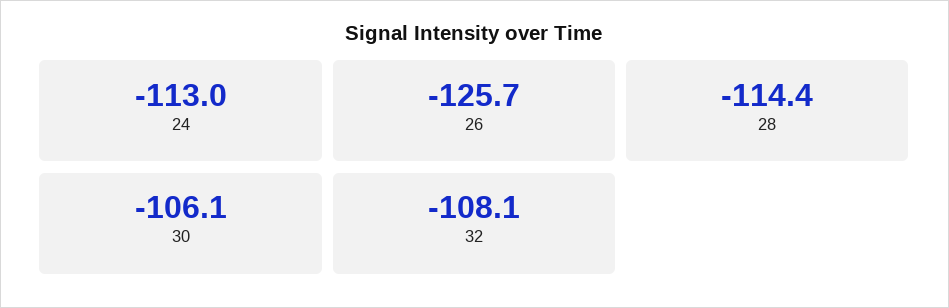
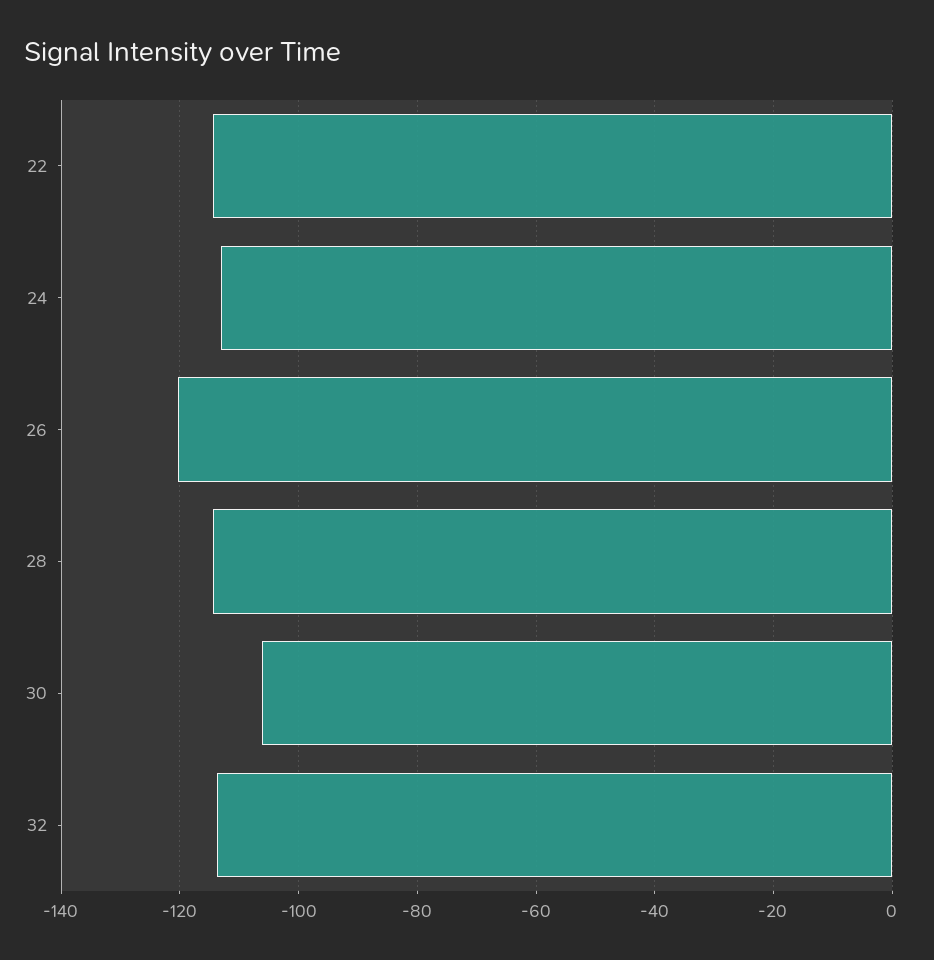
26: -125.7 -> -120
32: -108.1 -> -114
22: none -> -114

